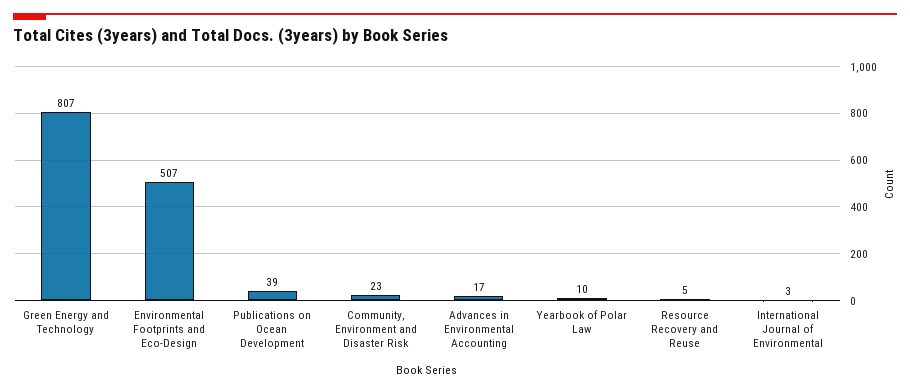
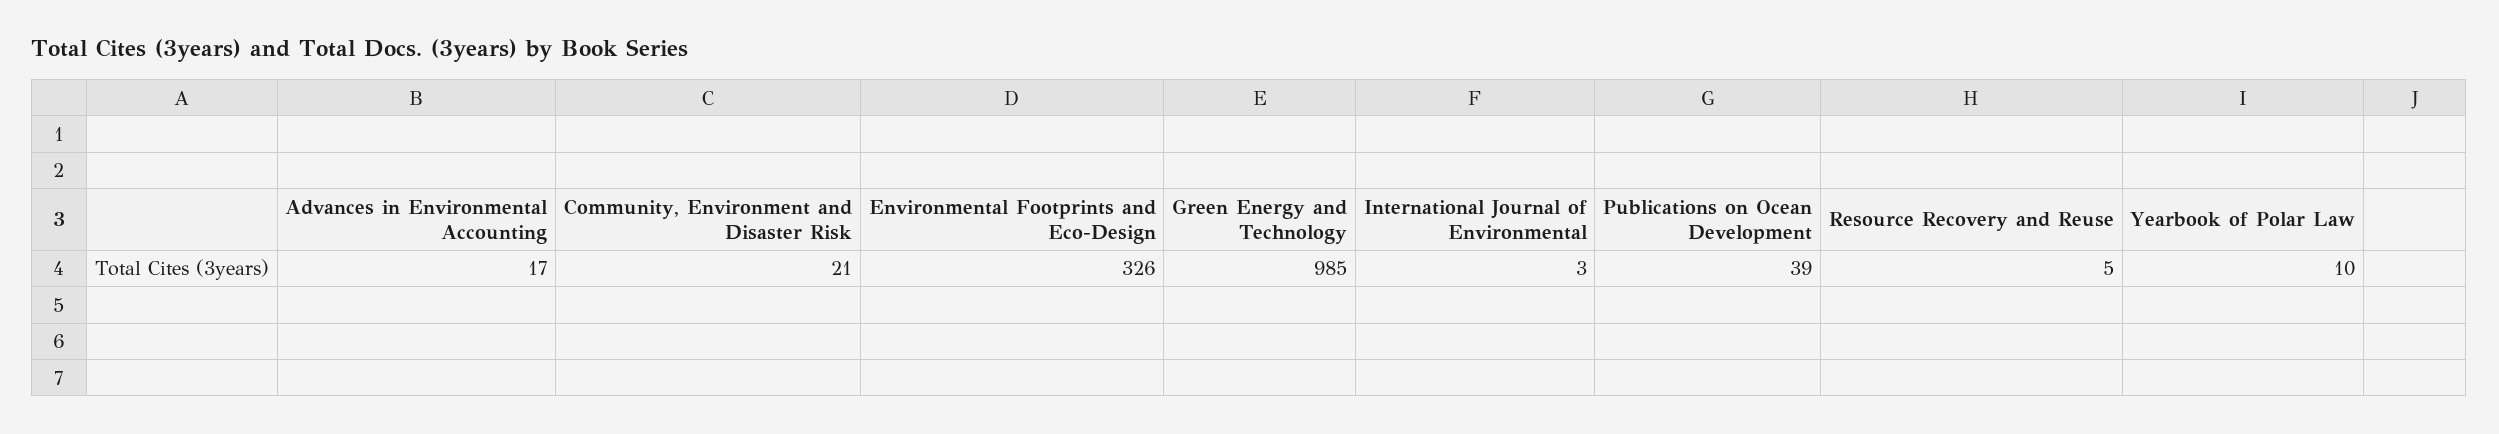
Green Energy and Technology: 807 -> 985
Environmental Footprints and Eco-Design: 507 -> 326
Community, Environment and Disaster Risk: 23 -> 21

